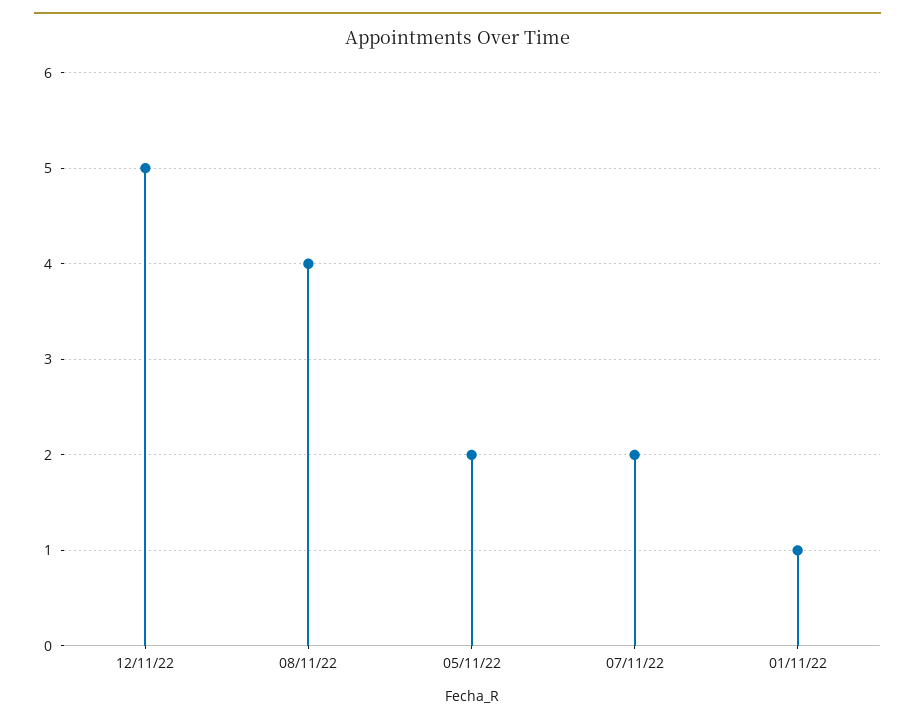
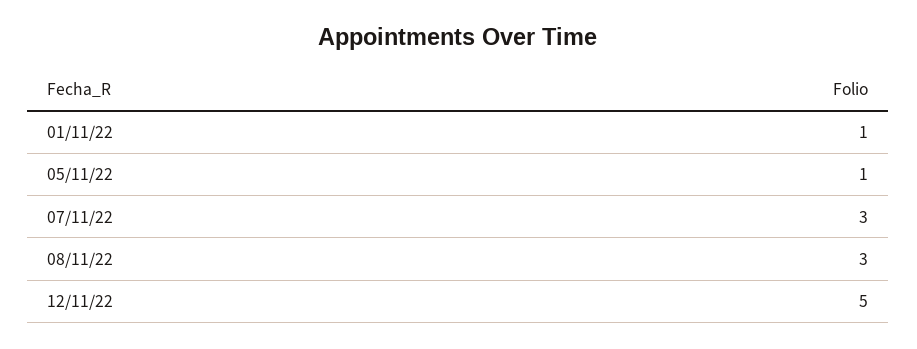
08/11/22: 4 -> 3
05/11/22: 2 -> 1
07/11/22: 2 -> 3

